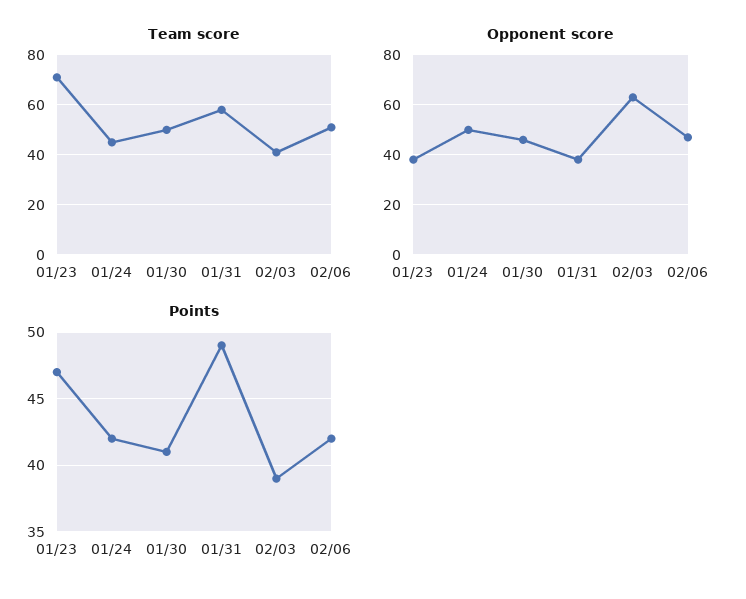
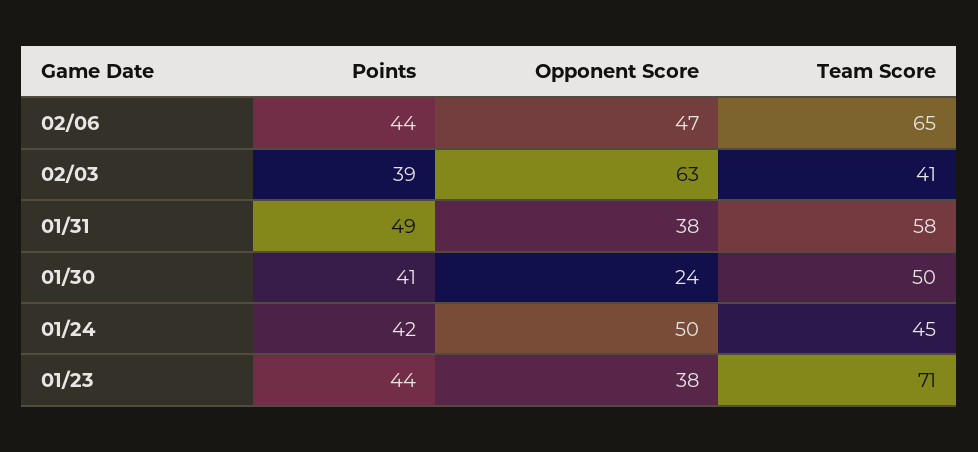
Team score, 02/06: 50 -> 65
Opponent score, 01/30: 45 -> 24
Points, 01/23: 47 -> 44
Points, 02/06: 42 -> 44

